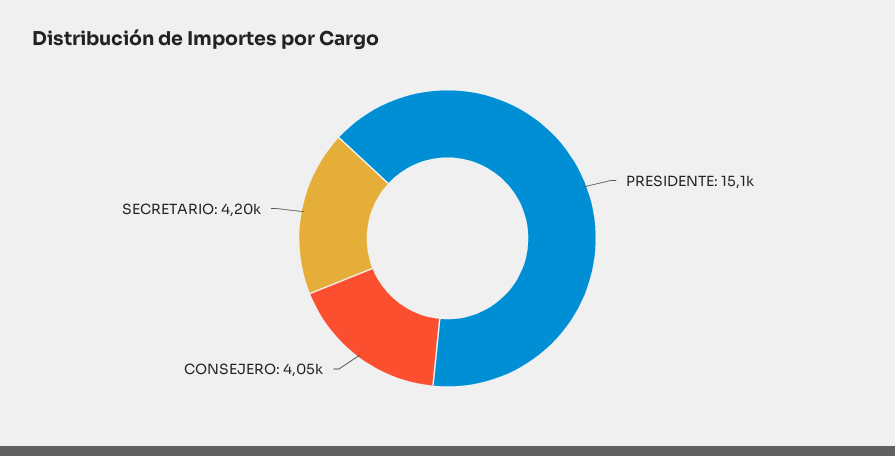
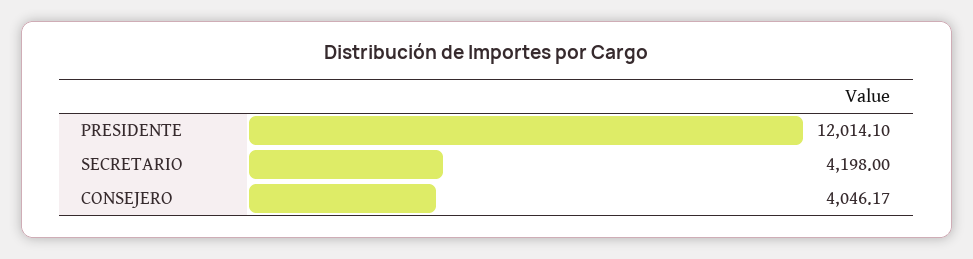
PRESIDENTE: 15100 -> 12014.1

